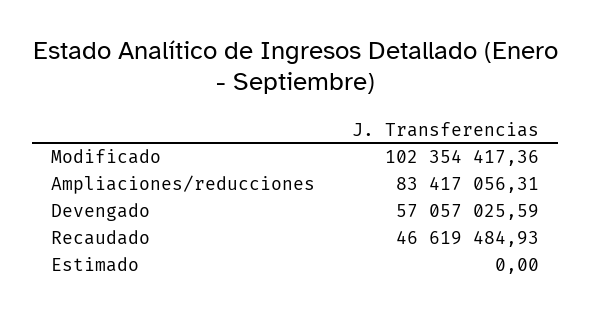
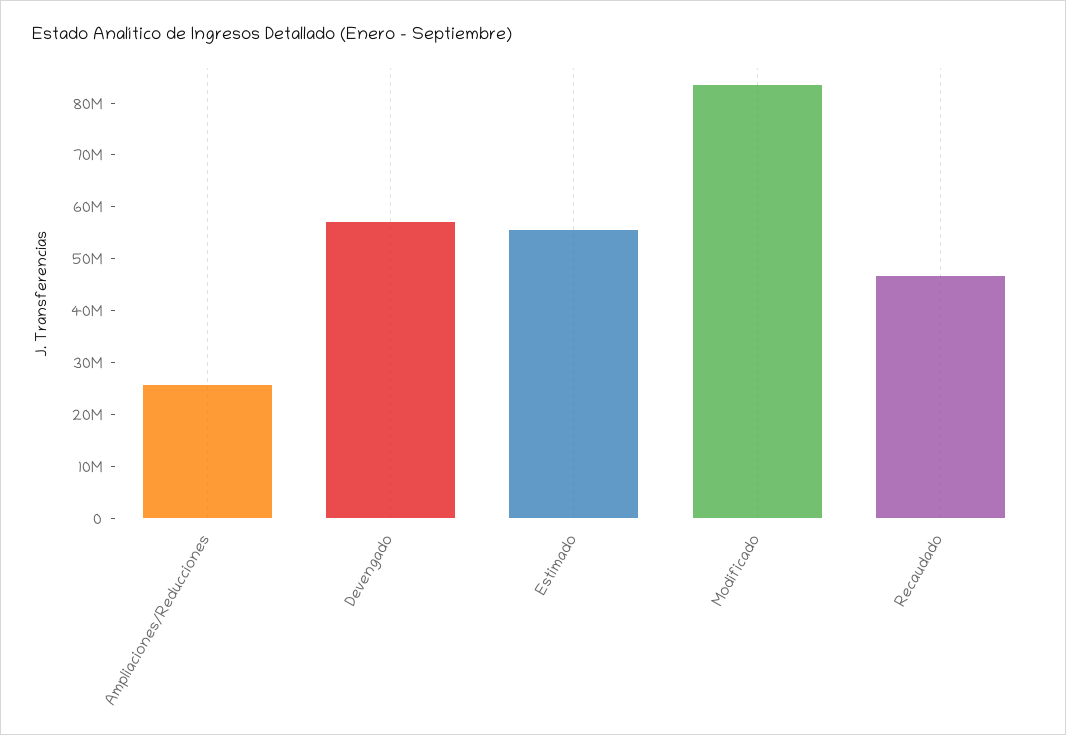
Modificado: 102354417.36 -> 84000000
Ampliaciones/reducciones: 83417056.31 -> 26000000
Estimado: 0 -> 56000000

